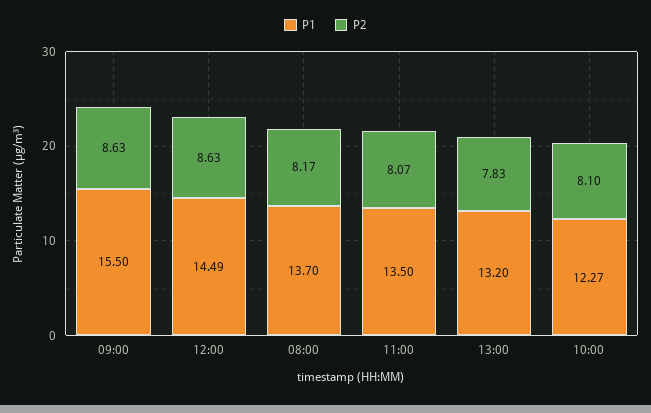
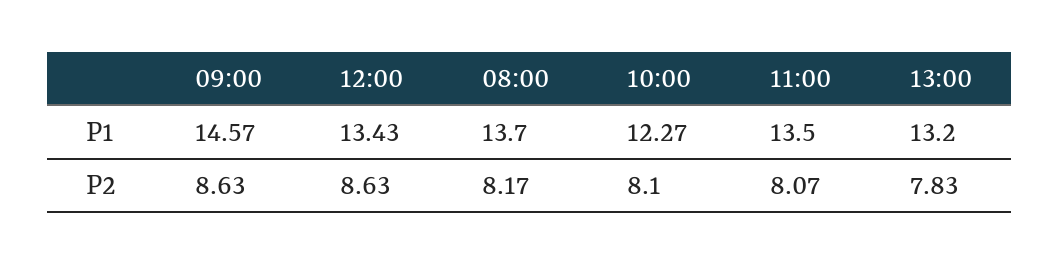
P1, 09:00: 15.5 -> 14.57
P1, 12:00: 14.49 -> 13.43

